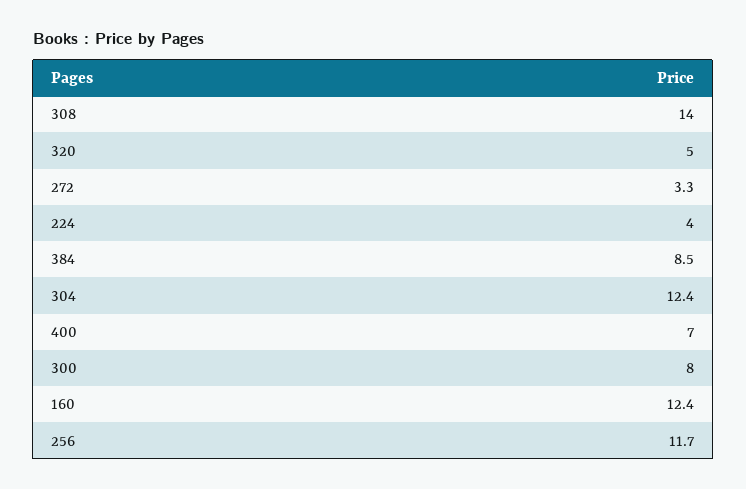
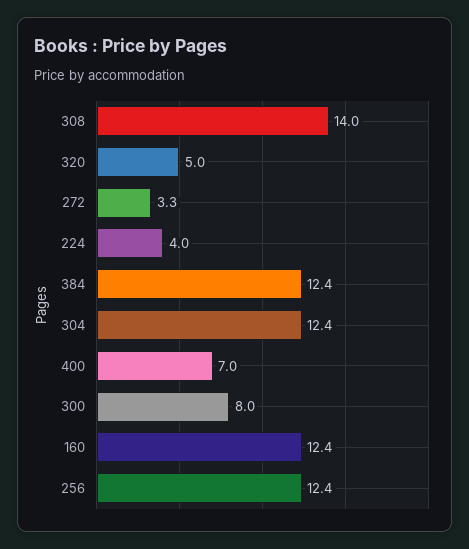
384: 8.5 -> 12.4
256: 11.7 -> 12.4

